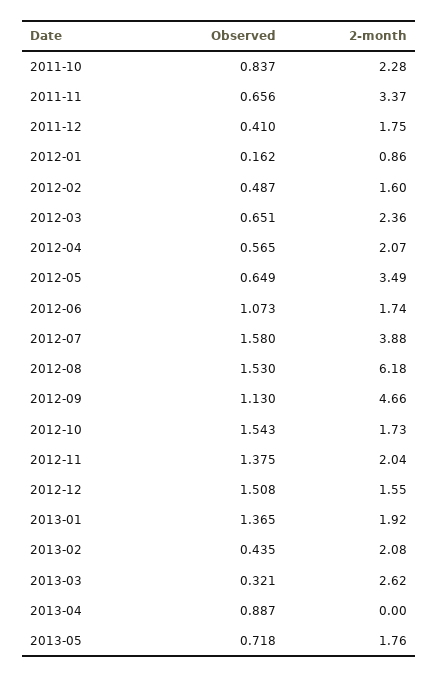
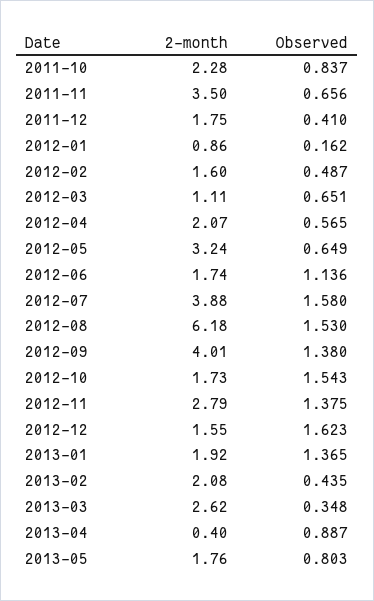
2-month, 2011-11: 3.37 -> 3.5
2-month, 2012-03: 2.36 -> 1.11
2-month, 2012-05: 3.49 -> 3.24
Observed, 2012-06: 1.073 -> 1.136
Observed, 2012-09: 1.13 -> 1.38
2-month, 2012-09: 4.66 -> 4.01
2-month, 2012-11: 2.04 -> 2.79
Observed, 2012-12: 1.508 -> 1.623
Observed, 2013-03: 0.321 -> 0.348
2-month, 2013-04: 0 -> 0.4
Observed, 2013-05: 0.718 -> 0.803

